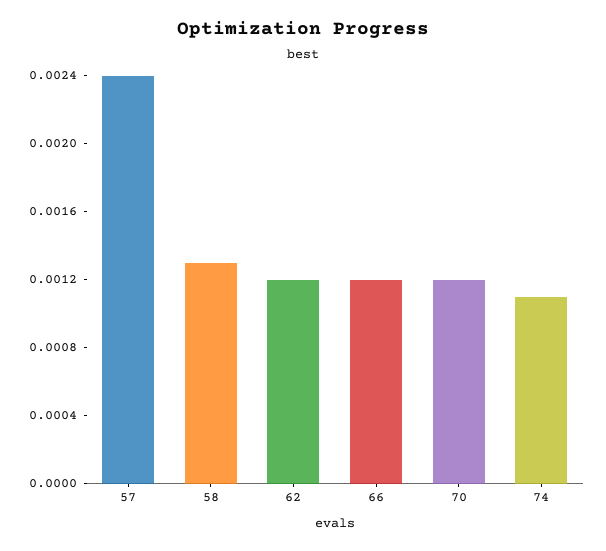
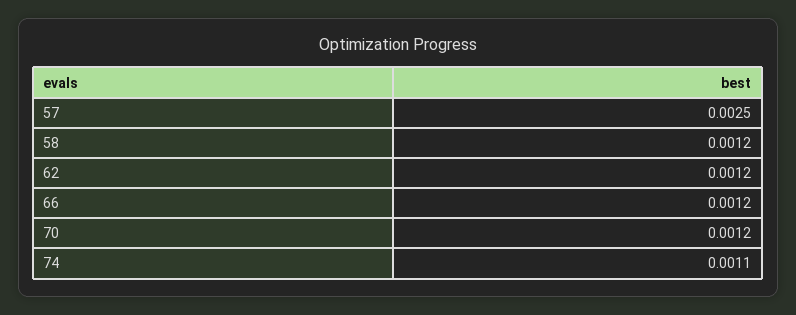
57: 0.0024 -> 0.0025
58: 0.0013 -> 0.0012

